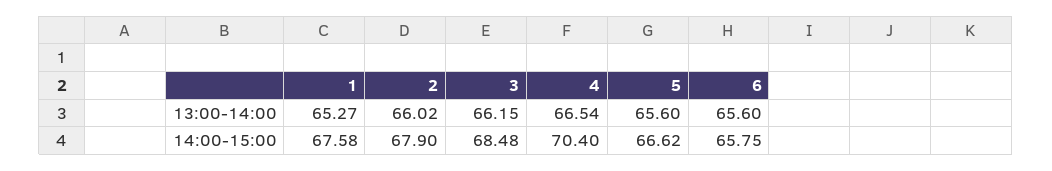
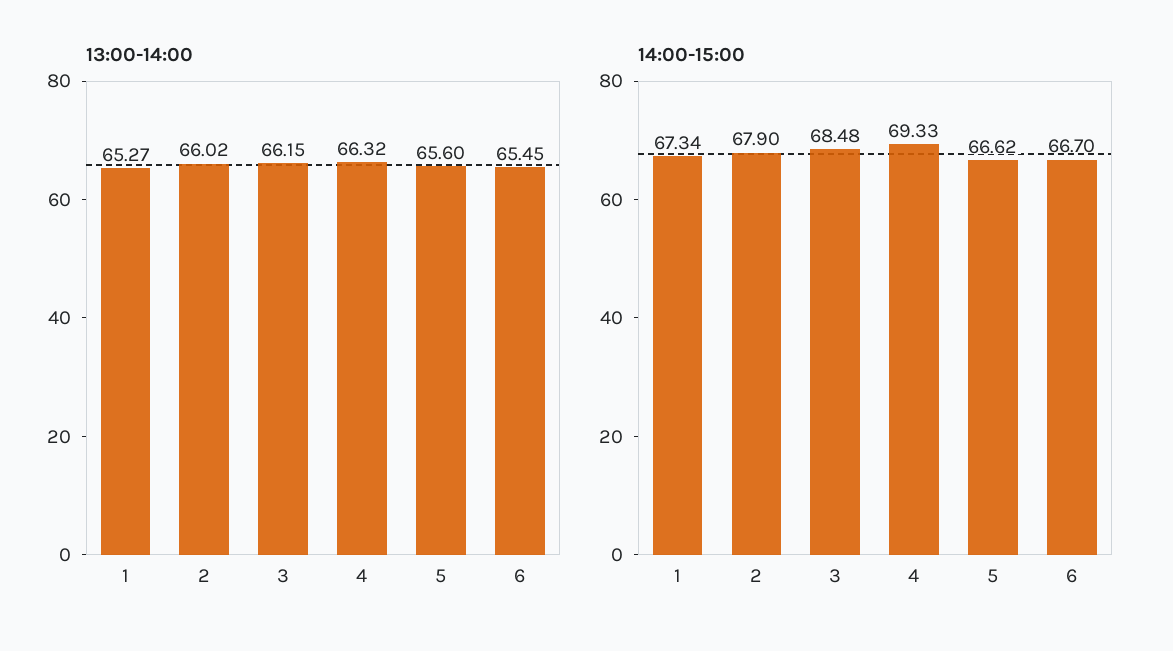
13:00-14:00, 4: 66.54 -> 66.32
13:00-14:00, 6: 65.6 -> 65.45
14:00-15:00, 1: 67.58 -> 67.34
14:00-15:00, 4: 70.4 -> 69.33
14:00-15:00, 6: 65.75 -> 66.7

